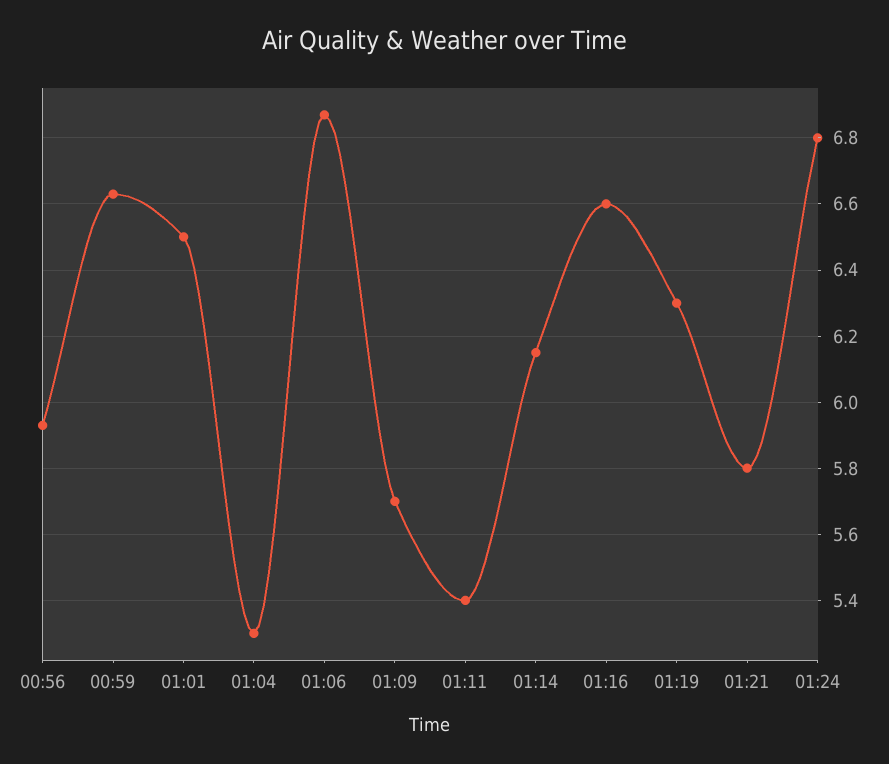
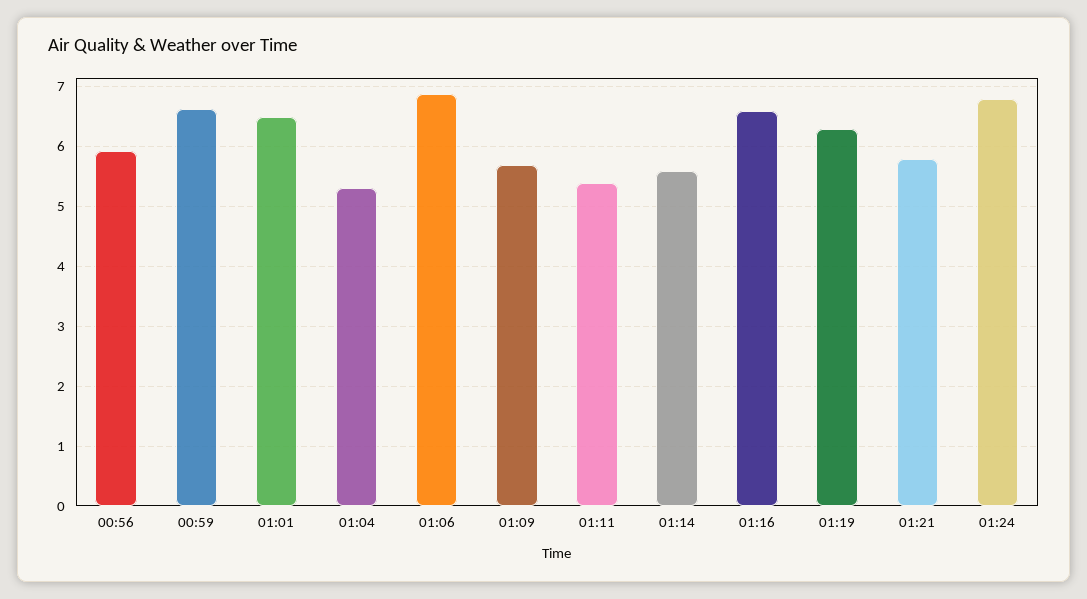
01:14: 6.15 -> 5.6

